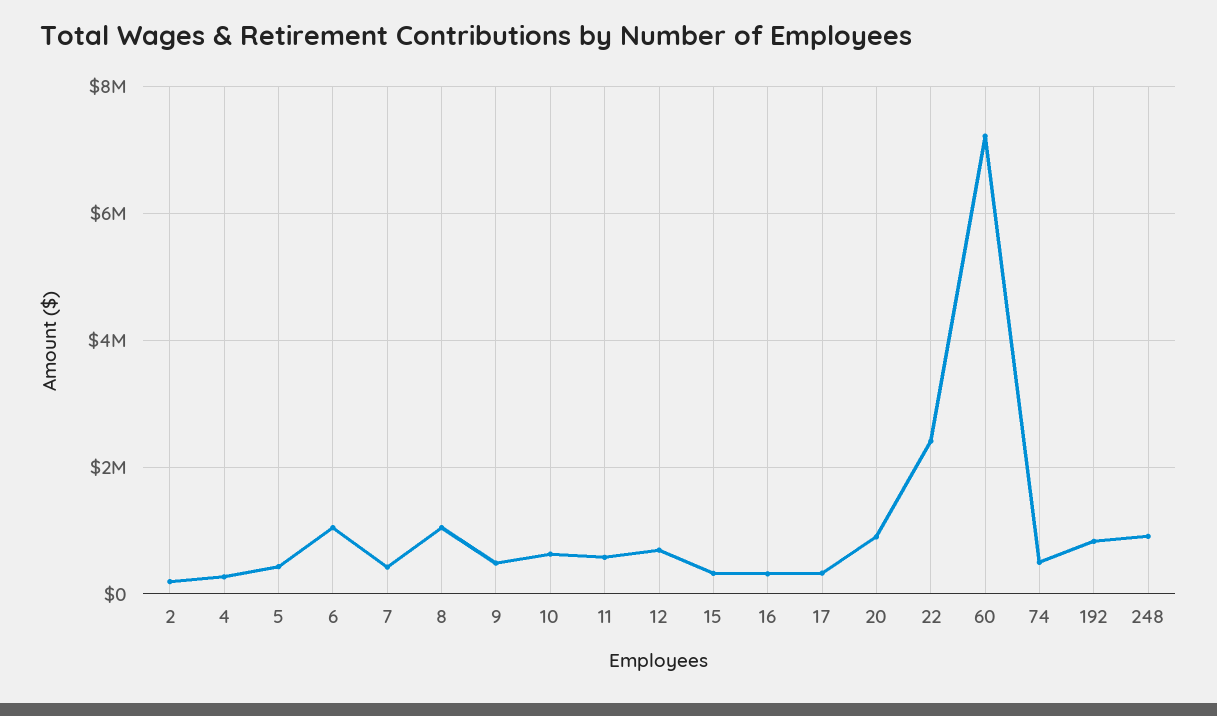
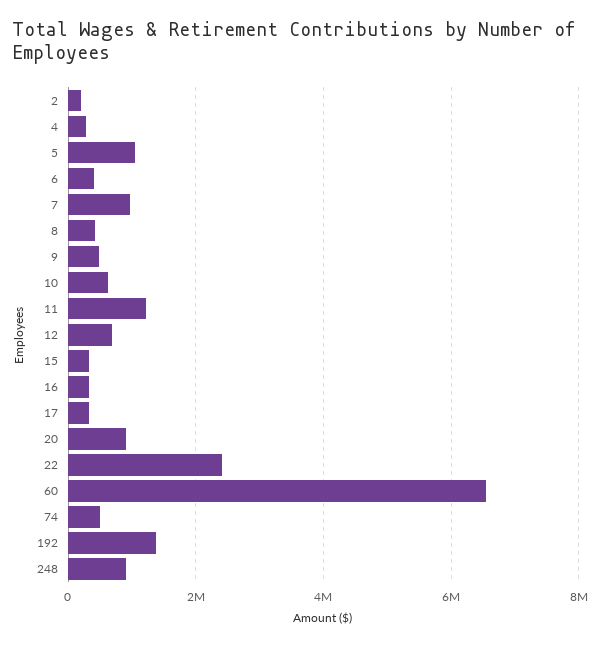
5: 400000 -> 1000000
6: 1000000 -> 400000
7: 400000 -> 1000000
8: 1000000 -> 400000
11: 600000 -> 1200000
60: 7200000 -> 6600000
192: 800000 -> 1400000

